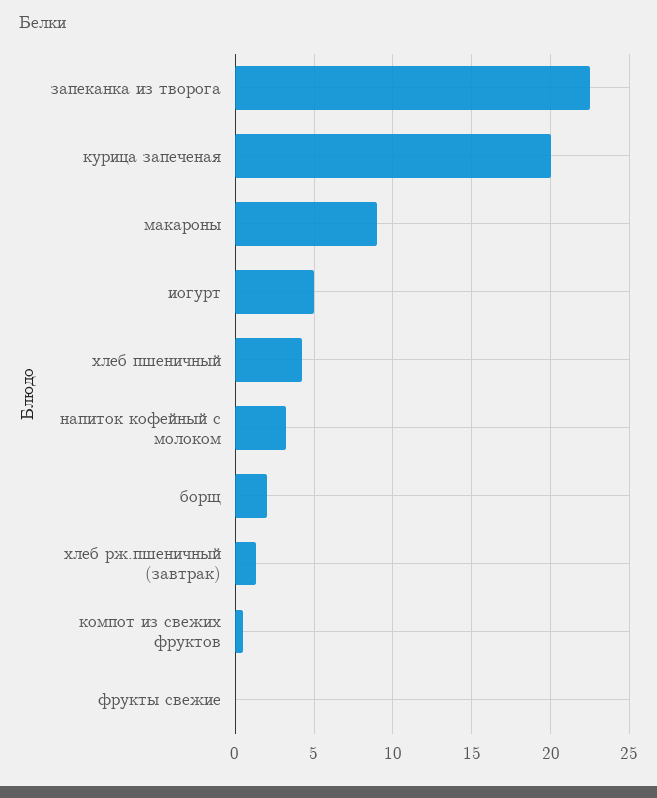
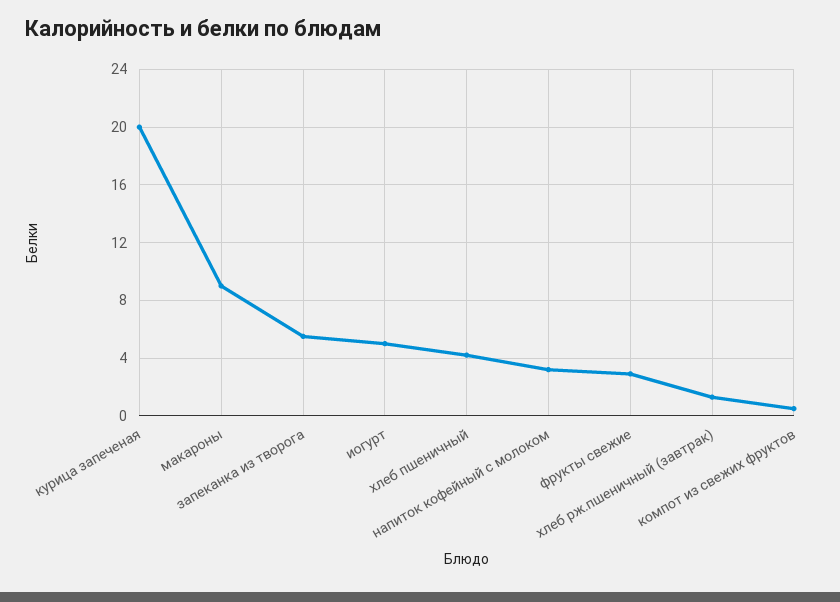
запеканка из творога: 22.5 -> 5.5
борщ: 2 -> none
фрукты свежие: 0 -> 3

